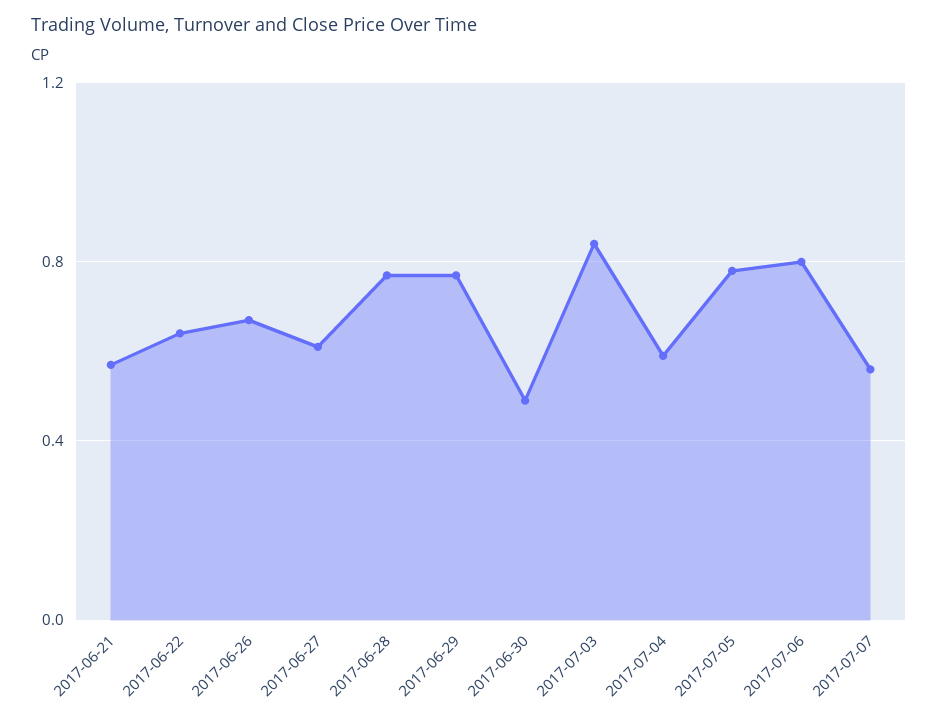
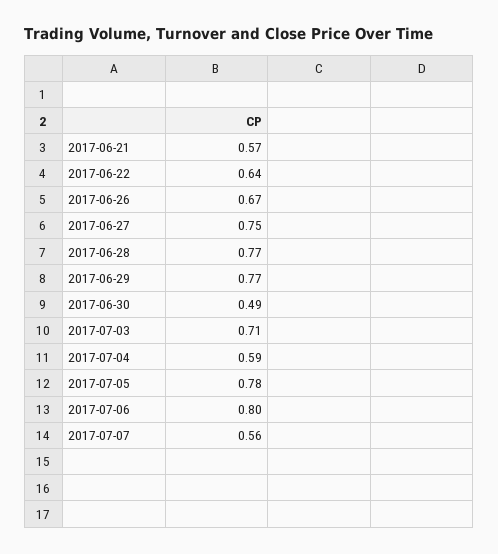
2017-06-27: 0.6 -> 0.75
2017-07-03: 0.85 -> 0.71

